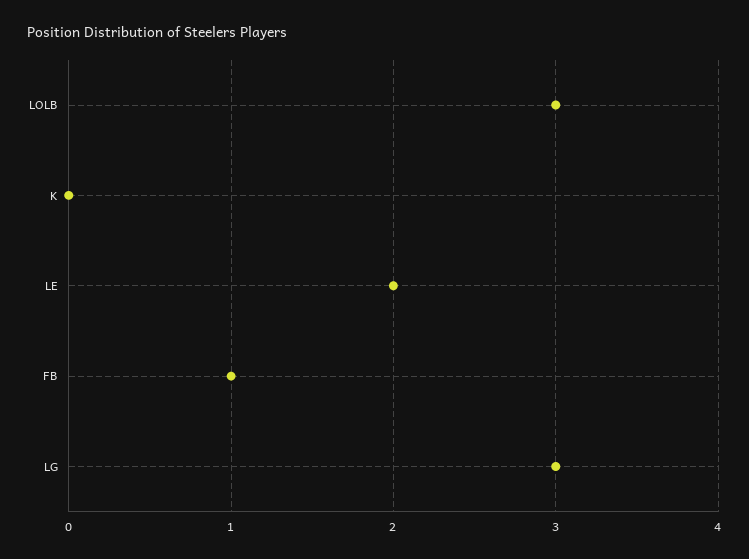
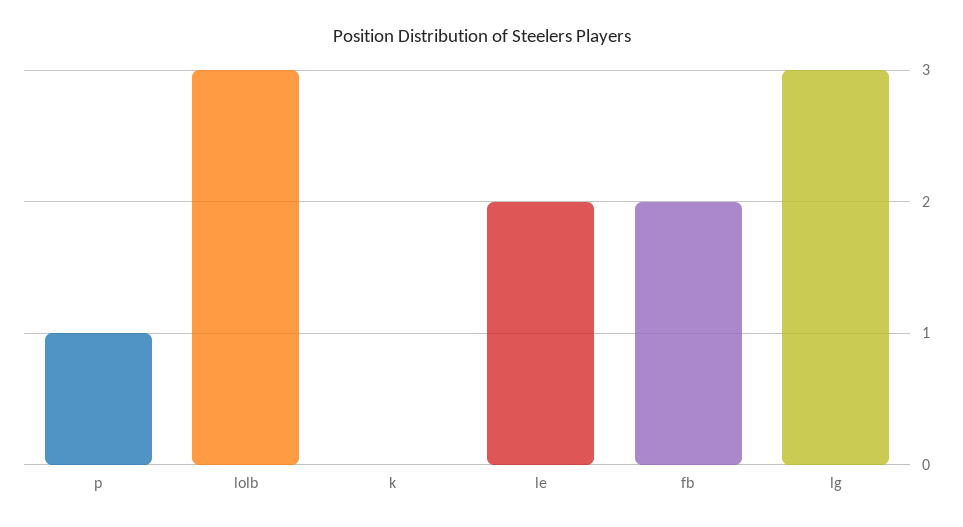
FB: 1 -> 2
p: none -> 1

